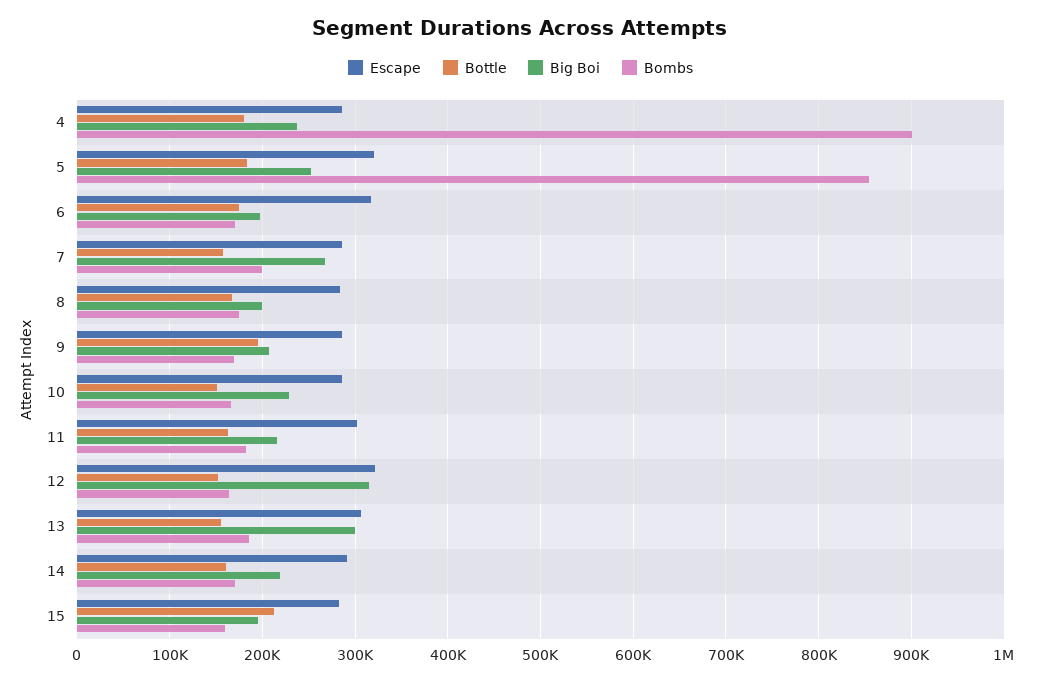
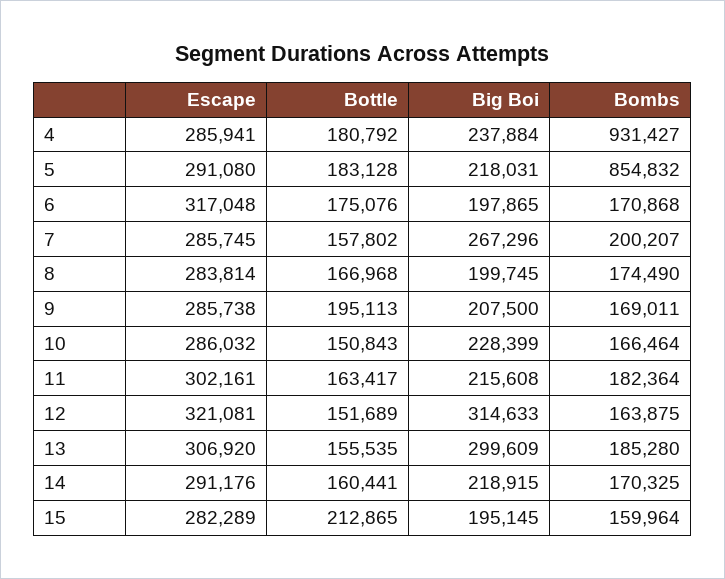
Bombs, 4: 900000 -> 931427
Escape, 5: 320000 -> 291080
Big Boi, 5: 250000 -> 218031

